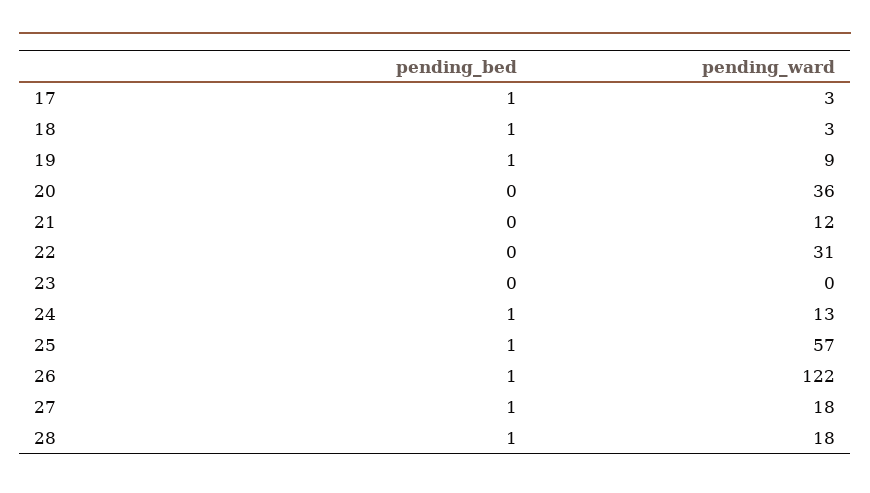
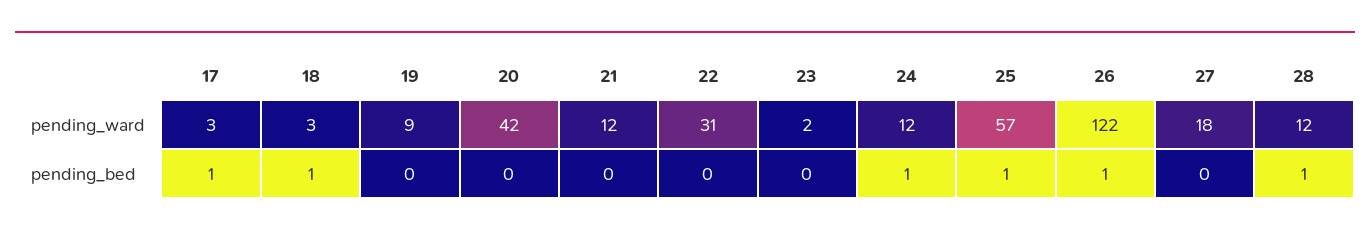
pending_bed, 19: 1 -> 0
pending_ward, 20: 36 -> 42
pending_ward, 23: 0 -> 2
pending_ward, 24: 13 -> 12
pending_bed, 27: 1 -> 0
pending_ward, 28: 18 -> 12

